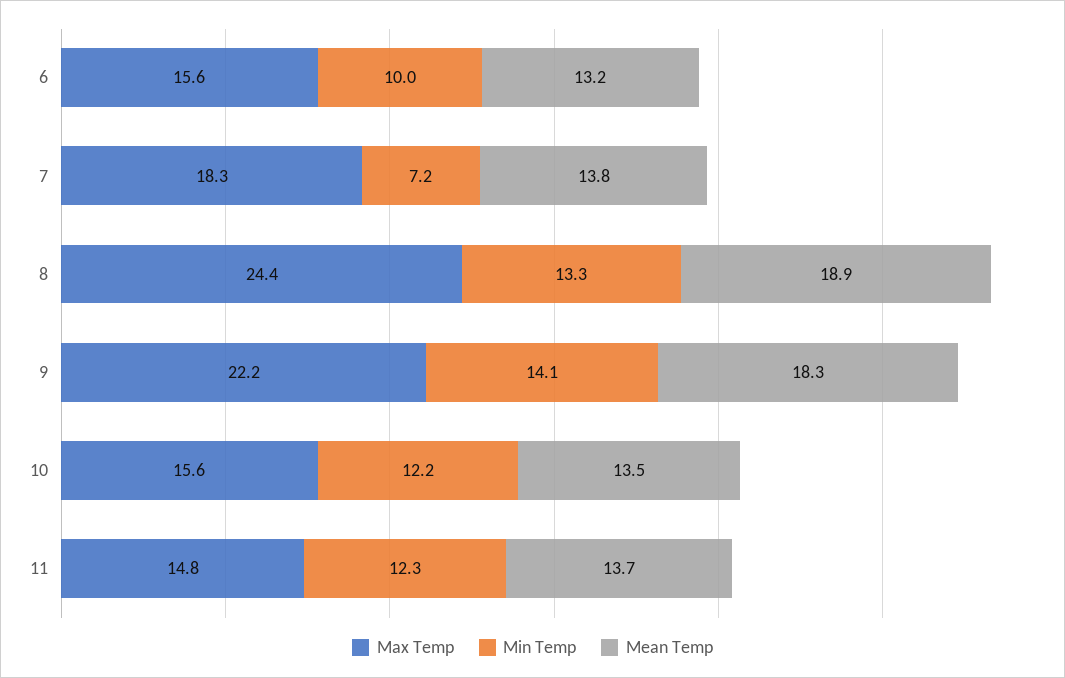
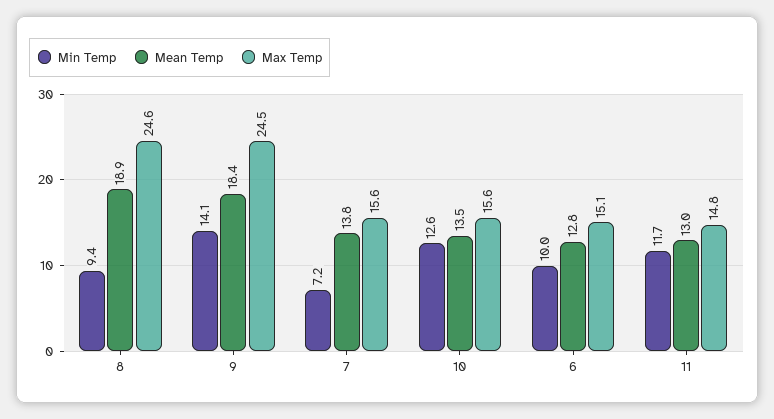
Max Temp, 6: 15.6 -> 15.1
Mean Temp, 6: 13.2 -> 12.8
Max Temp, 7: 18.3 -> 15.6
Max Temp, 8: 24.4 -> 24.6
Min Temp, 8: 13.3 -> 9.4
Max Temp, 9: 22.2 -> 24.5
Mean Temp, 9: 18.3 -> 18.4
Min Temp, 10: 12.2 -> 12.6
Min Temp, 11: 12.3 -> 11.7
Mean Temp, 11: 13.7 -> 13

